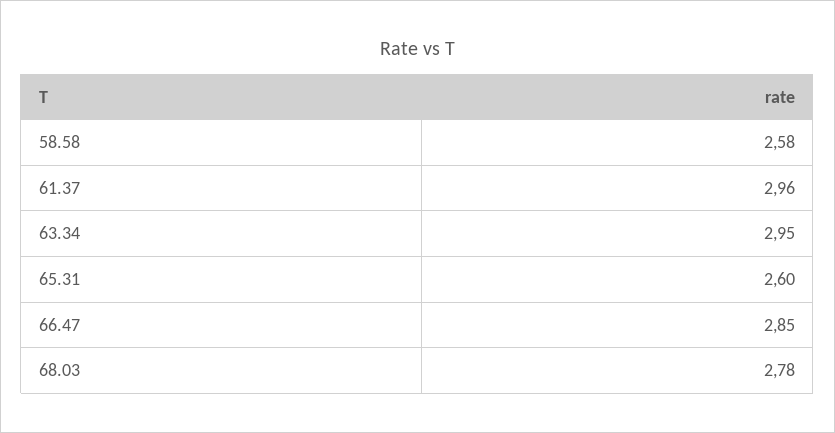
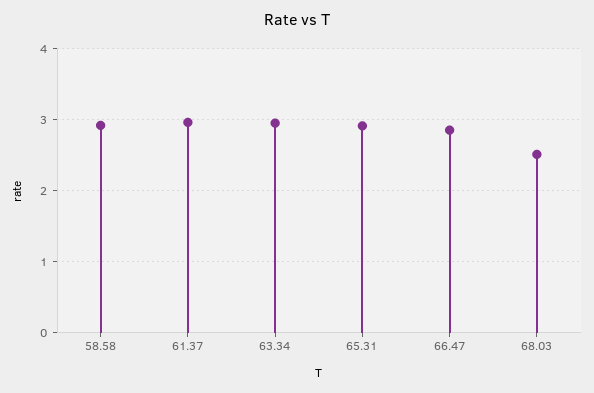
58.58: 2.58 -> 2.9
65.31: 2.6 -> 2.9
68.03: 2.78 -> 2.5

